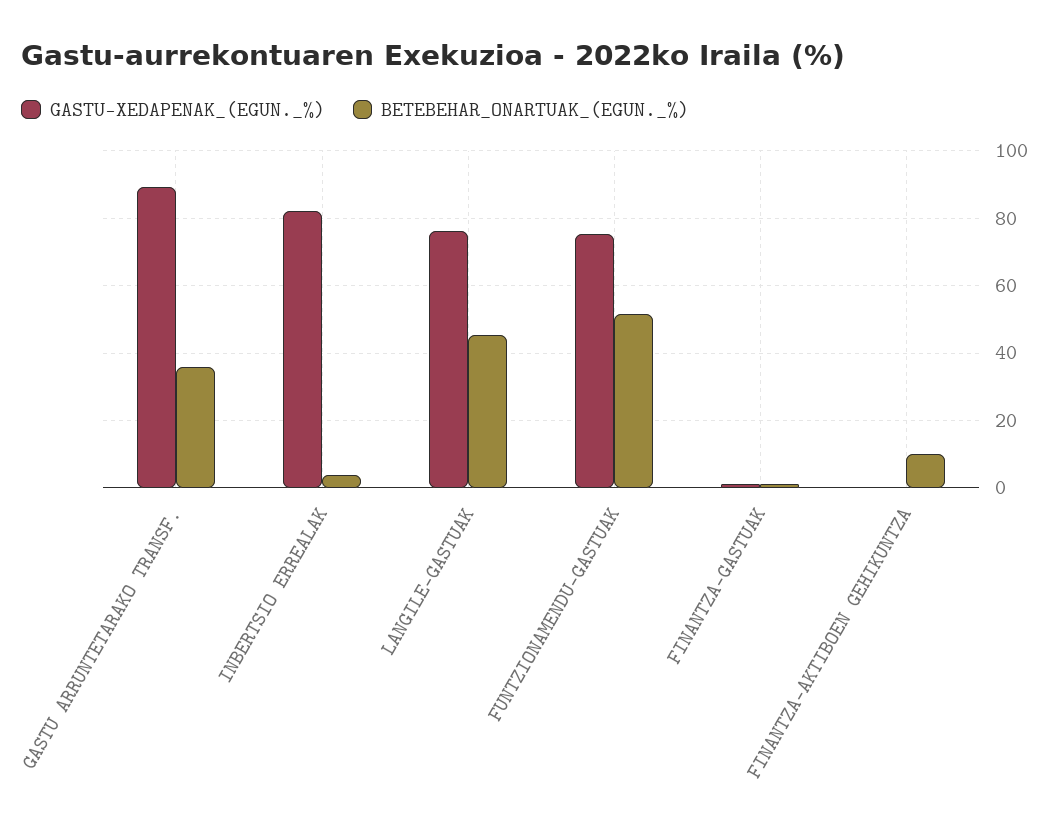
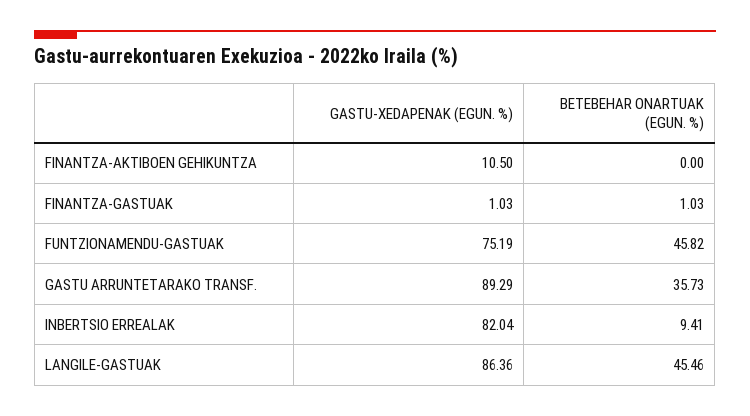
BETEBEHAR_ONARTUAK_(EGUN._%), INBERTSIO ERREALAK: 4 -> 9.41
GASTU-XEDAPENAK_(EGUN._%), LANGILE-GASTUAK: 76 -> 86.36
BETEBEHAR_ONARTUAK_(EGUN._%), FUNTZIONAMENDU-GASTUAK: 52 -> 45.82
GASTU-XEDAPENAK_(EGUN._%), FINANTZA-AKTIBOEN GEHIKUNTZA: 0 -> 10.5
BETEBEHAR_ONARTUAK_(EGUN._%), FINANTZA-AKTIBOEN GEHIKUNTZA: 10 -> 0

